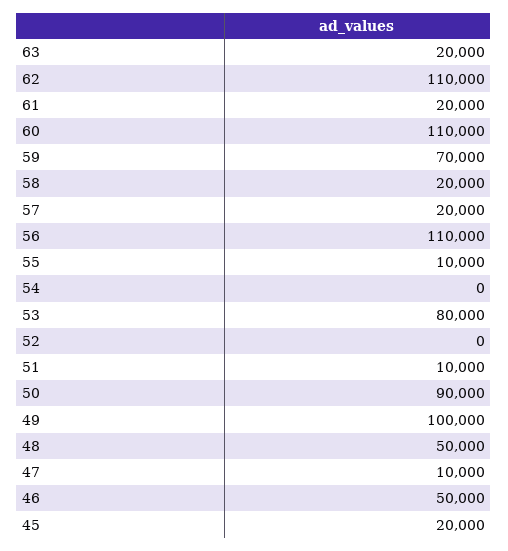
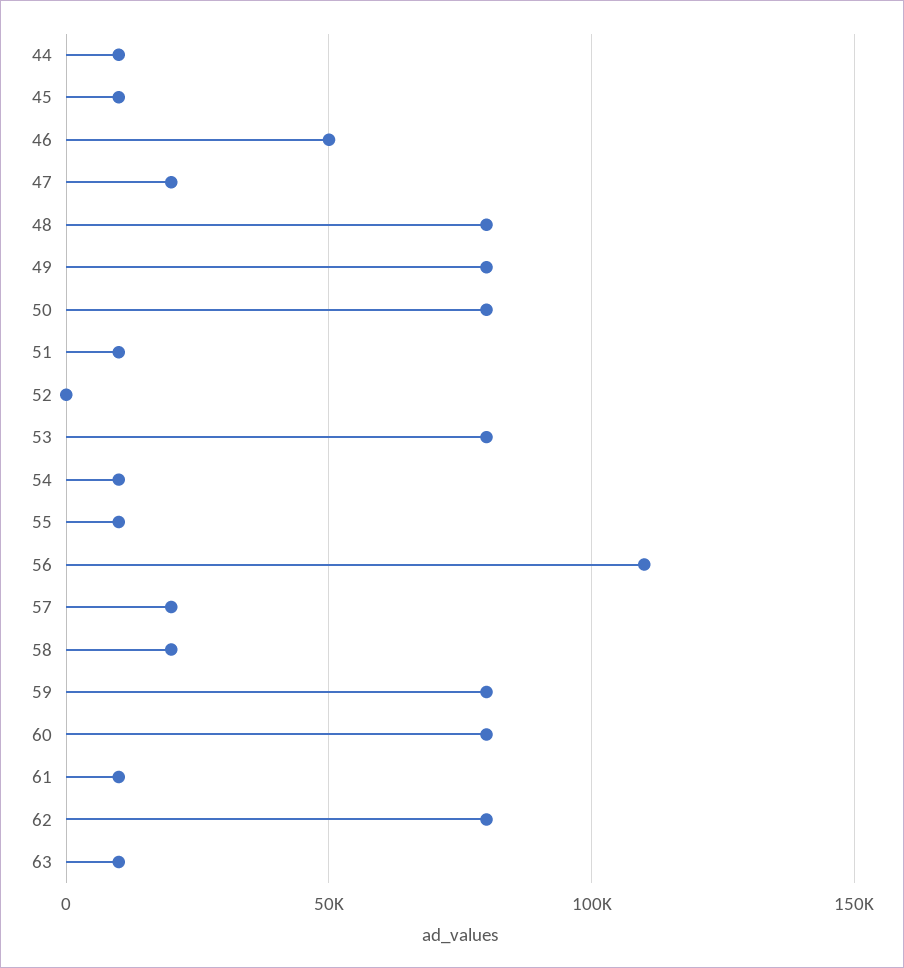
63: 20000 -> 10000
62: 110000 -> 80000
61: 20000 -> 10000
60: 110000 -> 80000
59: 70000 -> 80000
54: 0 -> 10000
50: 90000 -> 80000
49: 100000 -> 80000
48: 50000 -> 80000
47: 10000 -> 20000
45: 20000 -> 10000
44: none -> 10000

